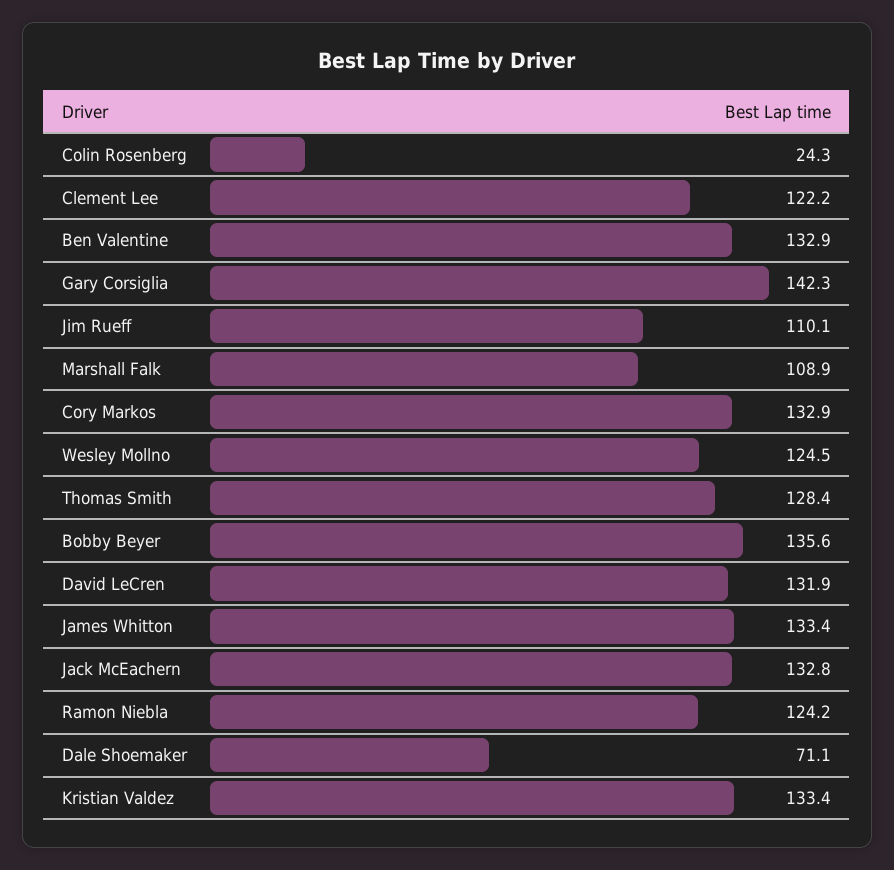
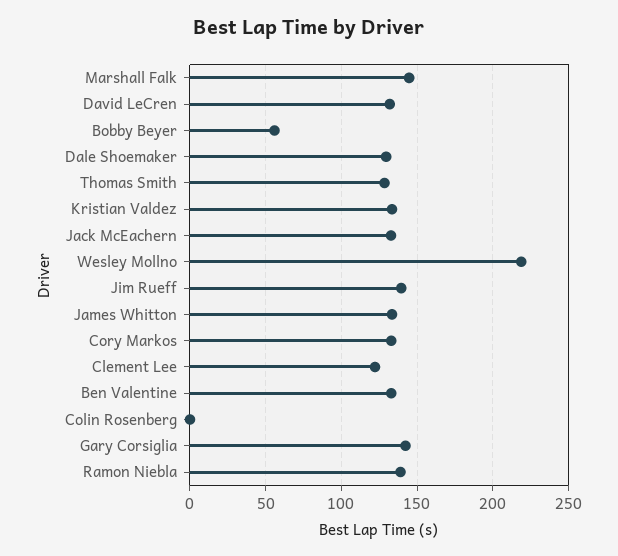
Colin Rosenberg: 24.3 -> 0
Jim Rueff: 110.1 -> 140
Marshall Falk: 108.9 -> 145
Wesley Mollno: 124.5 -> 220
Bobby Beyer: 135.6 -> 55
Ramon Niebla: 124.2 -> 140
Dale Shoemaker: 71.1 -> 130

